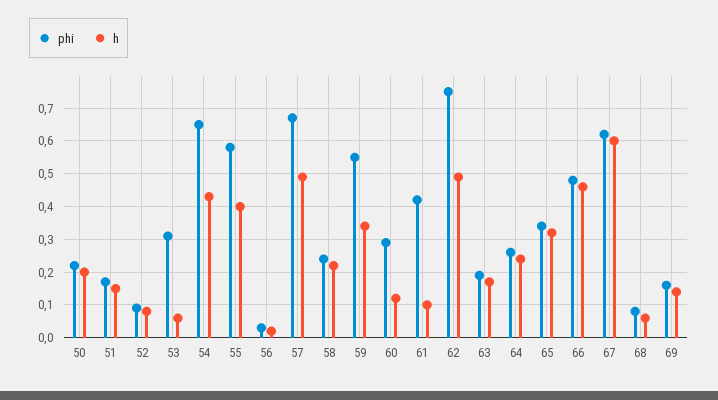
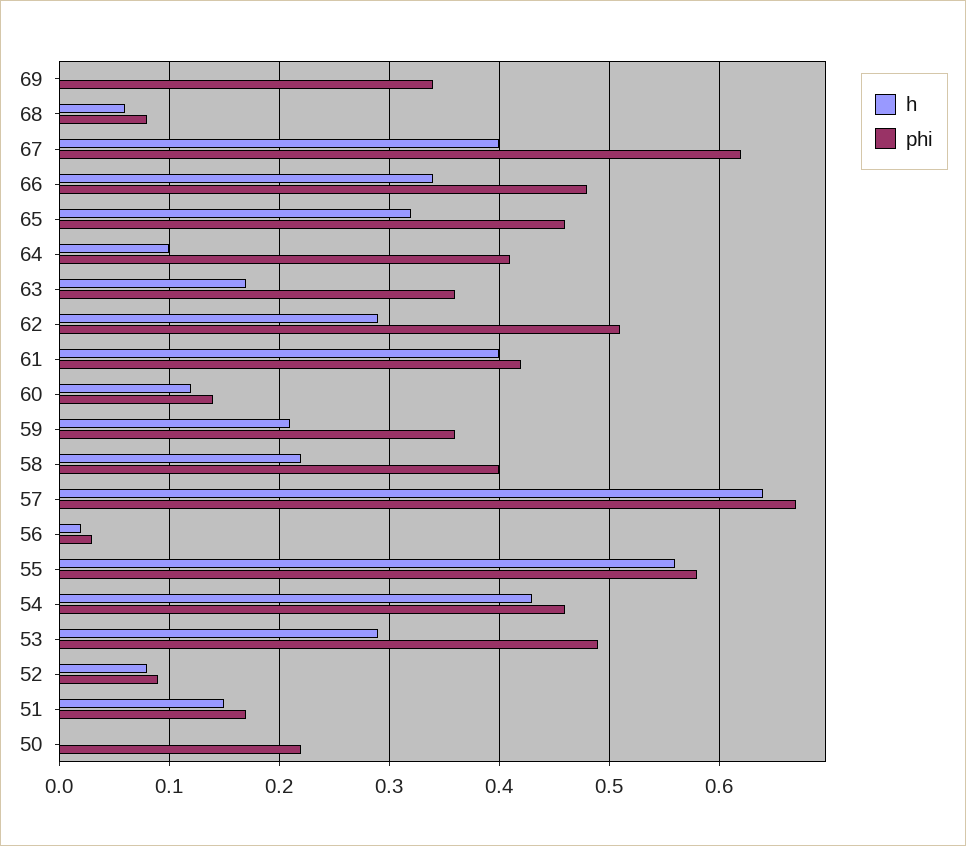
h, 50: 0.2 -> 0
phi, 53: 0.3 -> 0.49
h, 53: 0.05 -> 0.29
phi, 54: 0.65 -> 0.46
h, 55: 0.4 -> 0.56
h, 57: 0.5 -> 0.64
phi, 58: 0.25 -> 0.4
phi, 59: 0.55 -> 0.36
h, 59: 0.35 -> 0.21
phi, 60: 0.3 -> 0.14
h, 61: 0.1 -> 0.4
phi, 62: 0.75 -> 0.51
h, 62: 0.5 -> 0.29
phi, 63: 0.2 -> 0.36
phi, 64: 0.25 -> 0.41
h, 64: 0.25 -> 0.1
phi, 65: 0.35 -> 0.46
h, 66: 0.45 -> 0.34
h, 67: 0.6 -> 0.4
phi, 69: 0.15 -> 0.34
h, 69: 0.15 -> 0

